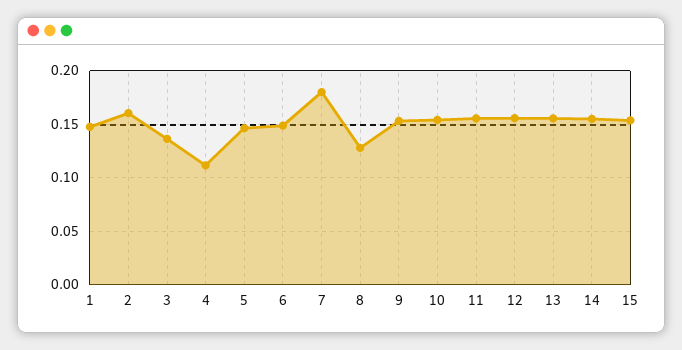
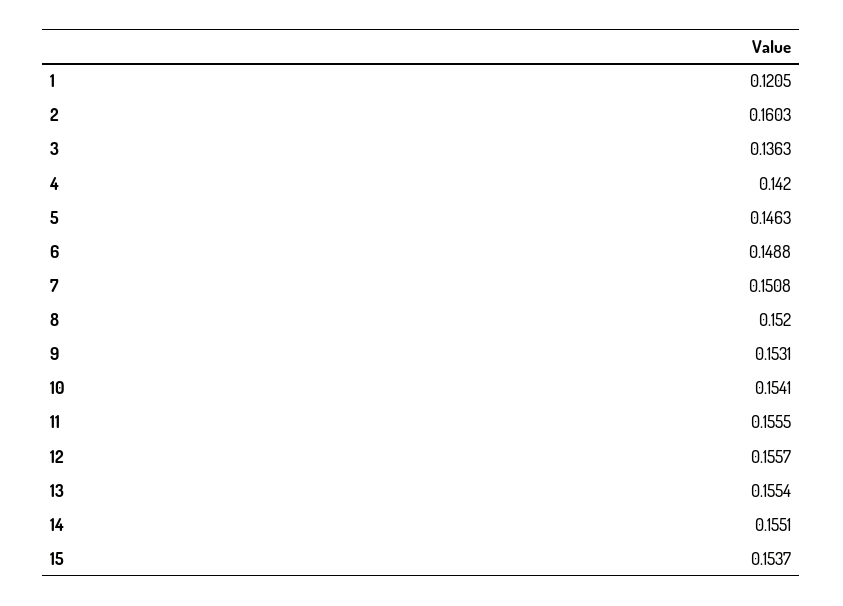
1: 0.15 -> 0.1205
4: 0.11 -> 0.142
7: 0.18 -> 0.1508
8: 0.13 -> 0.152

